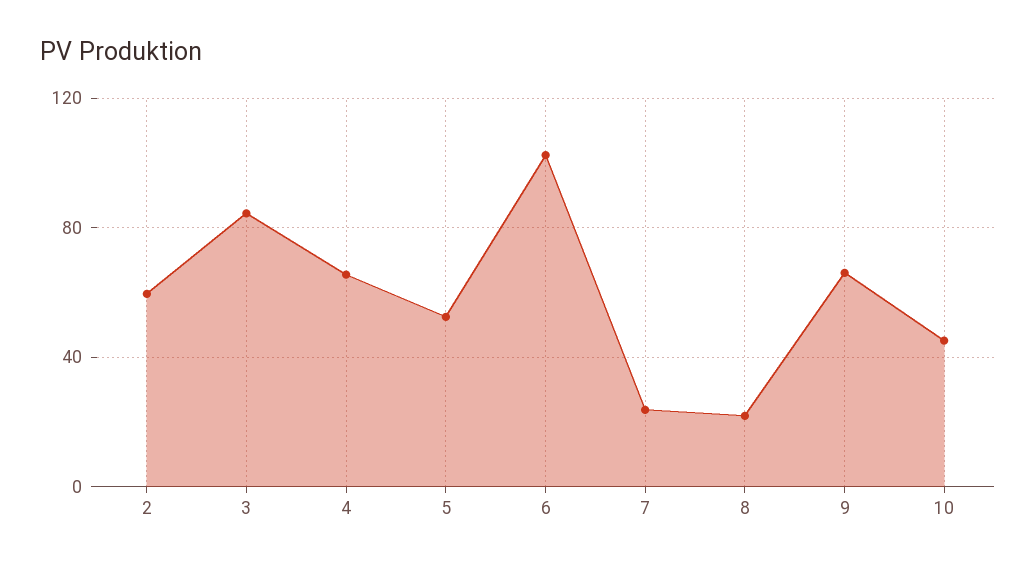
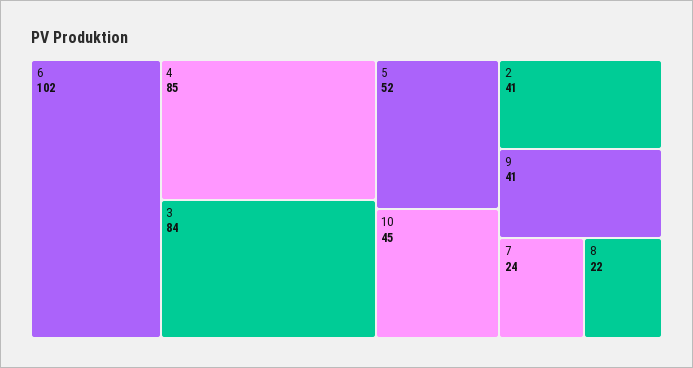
2: 60 -> 41
4: 65 -> 85
9: 65 -> 41

